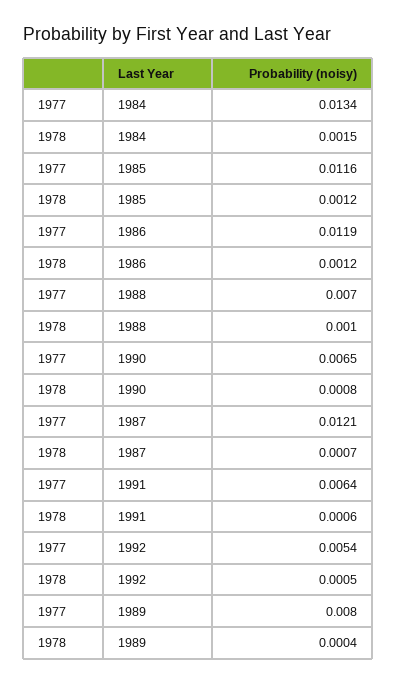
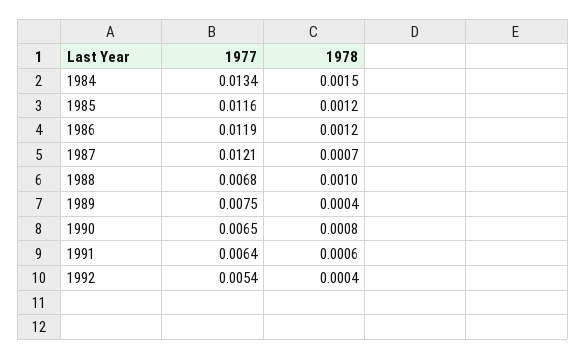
1977, 1988: 0.007 -> 0.0068
1978, 1992: 0.0005 -> 0.0004
1977, 1989: 0.008 -> 0.0075

